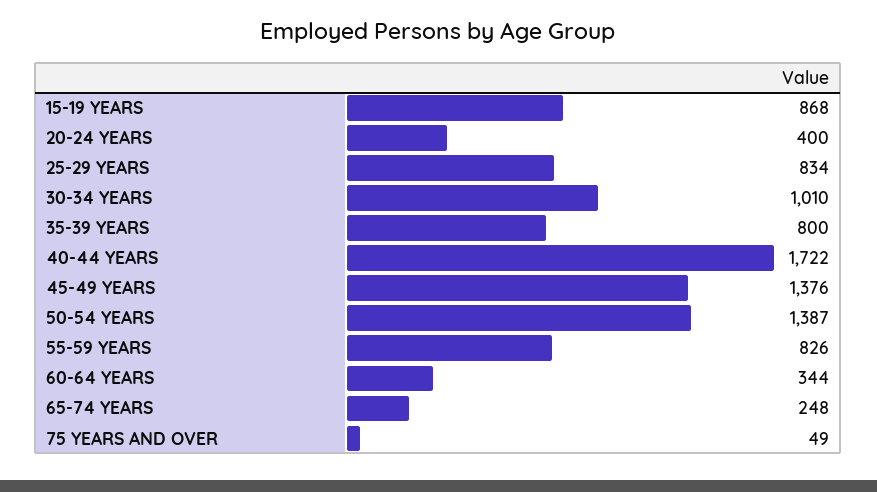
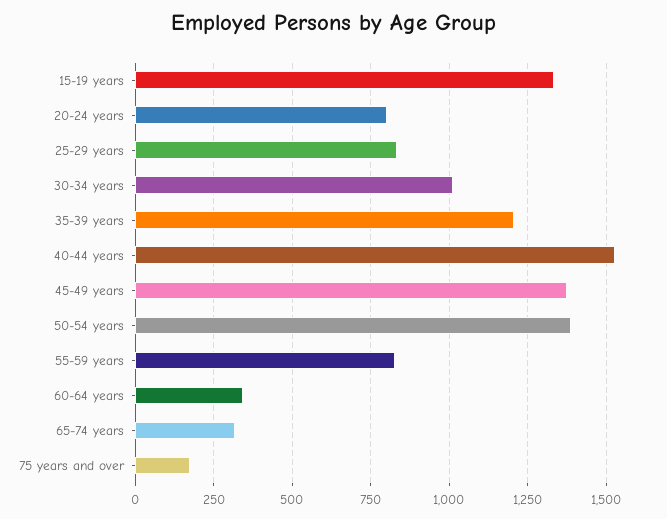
15-19 YEARS: 868 -> 1325
20-24 YEARS: 400 -> 800
35-39 YEARS: 800 -> 1200
40-44 YEARS: 1722 -> 1525
65-74 YEARS: 248 -> 325
75 YEARS AND OVER: 49 -> 175

